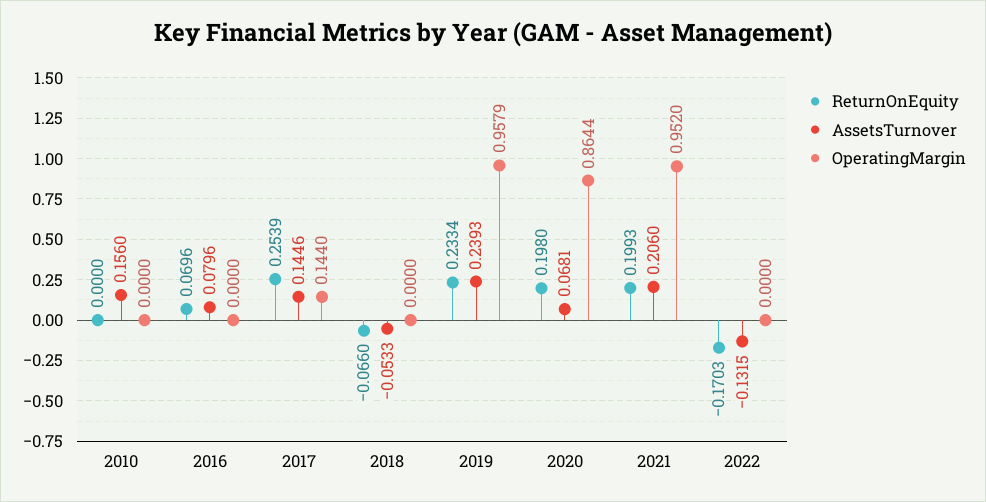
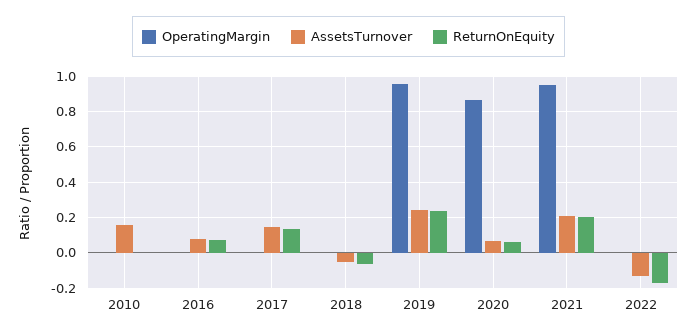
ReturnOnEquity, 2017: 0.2539 -> 0.15
OperatingMargin, 2017: 0.144 -> 0
ReturnOnEquity, 2020: 0.198 -> 0.05

